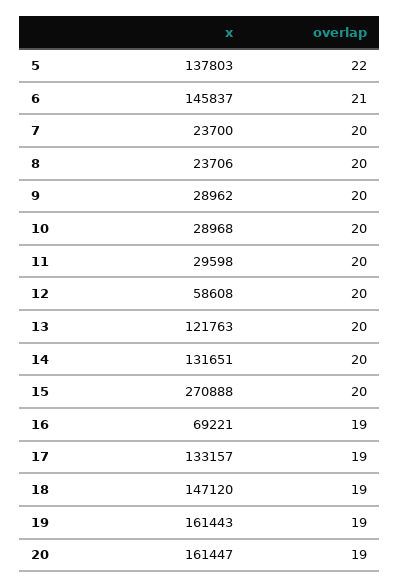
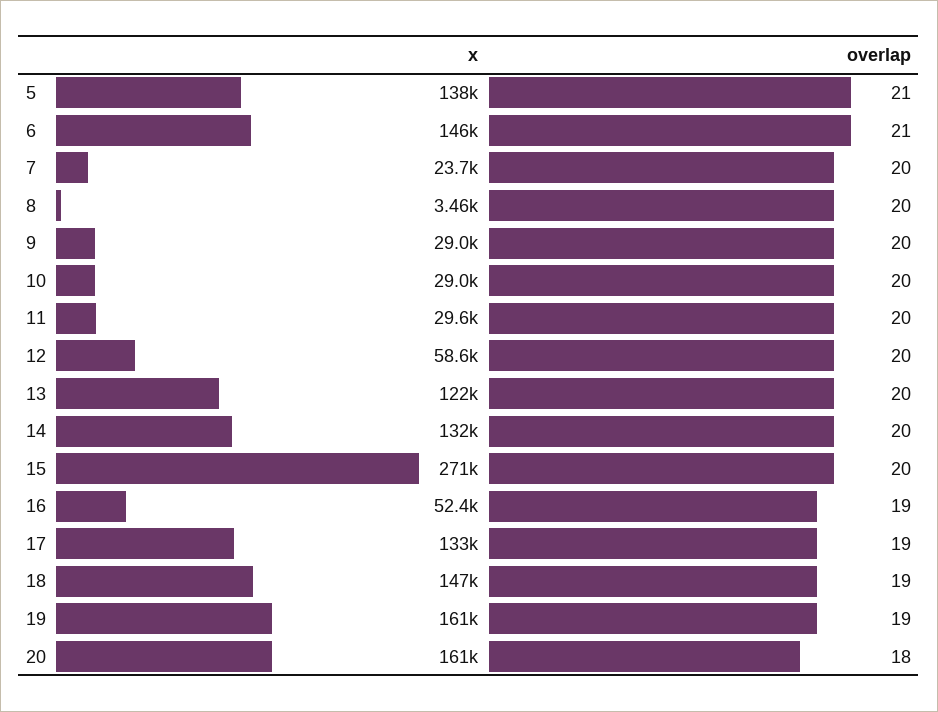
overlap, 5: 22 -> 21
x, 8: 23706 -> 3460
x, 16: 69221 -> 52400
overlap, 20: 19 -> 18

